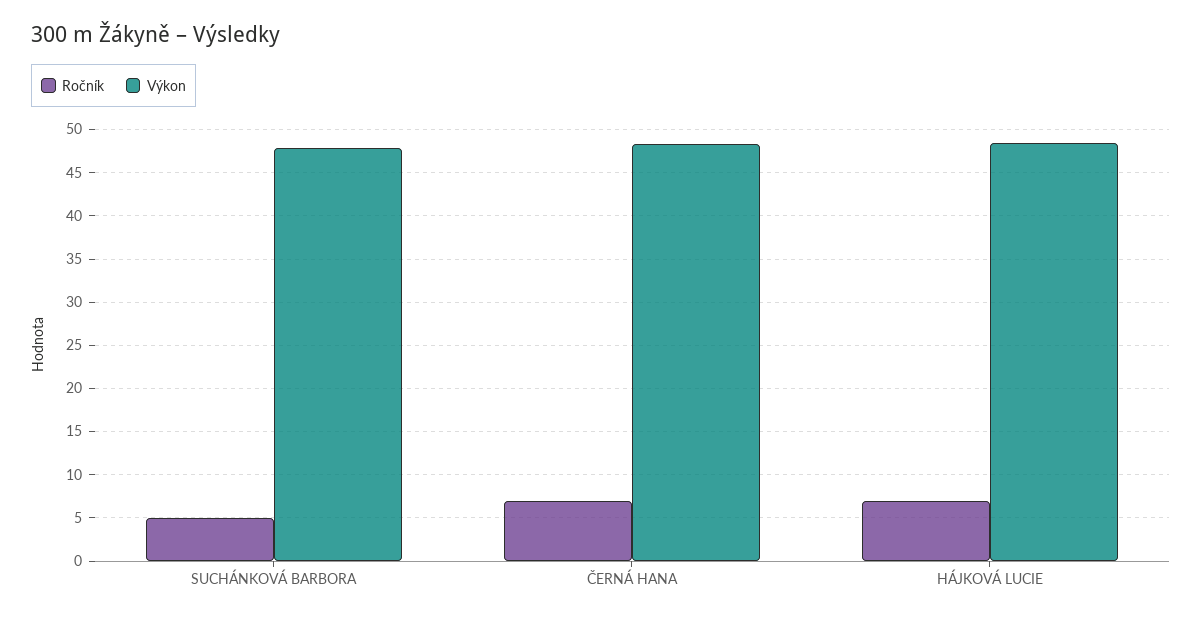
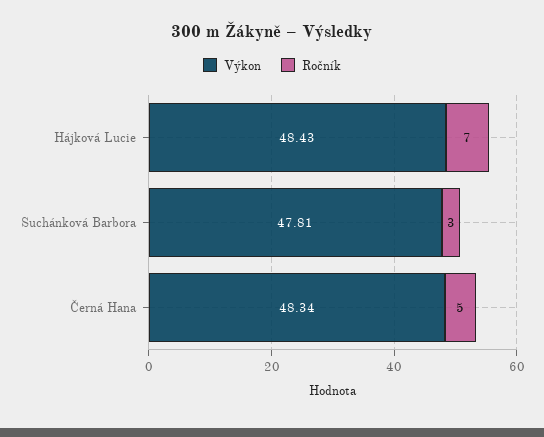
Ročník, SUCHÁNKOVÁ BARBORA: 5 -> 3
Ročník, ČERNÁ HANA: 7 -> 5

